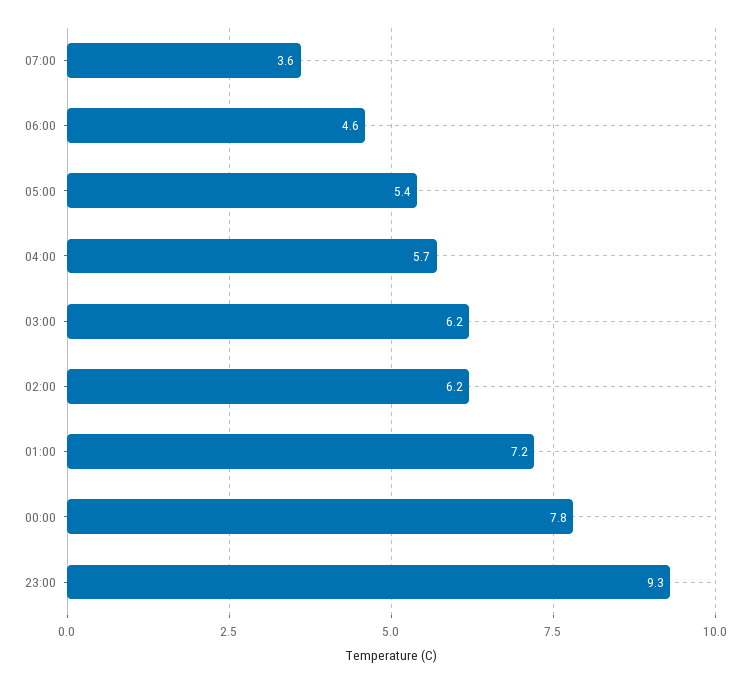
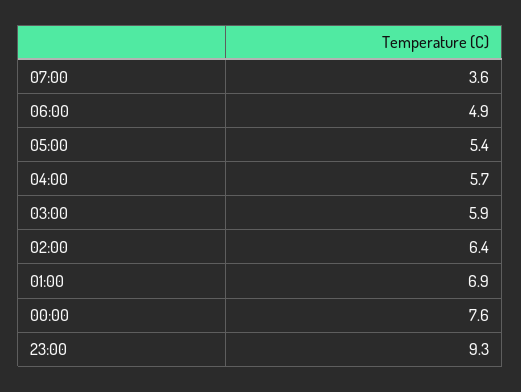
06:00: 4.6 -> 4.9
03:00: 6.2 -> 5.9
02:00: 6.2 -> 6.4
01:00: 7.2 -> 6.9
00:00: 7.8 -> 7.6

